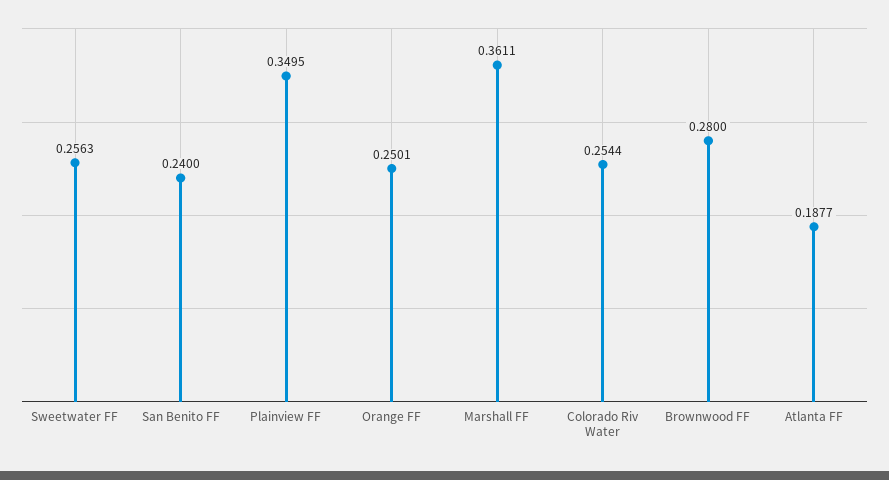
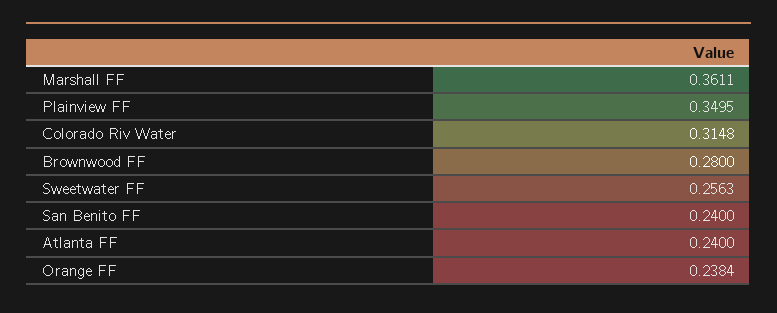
Orange FF: 0.2501 -> 0.2384
Colorado Riv Water: 0.2544 -> 0.3148
Atlanta FF: 0.1877 -> 0.24

